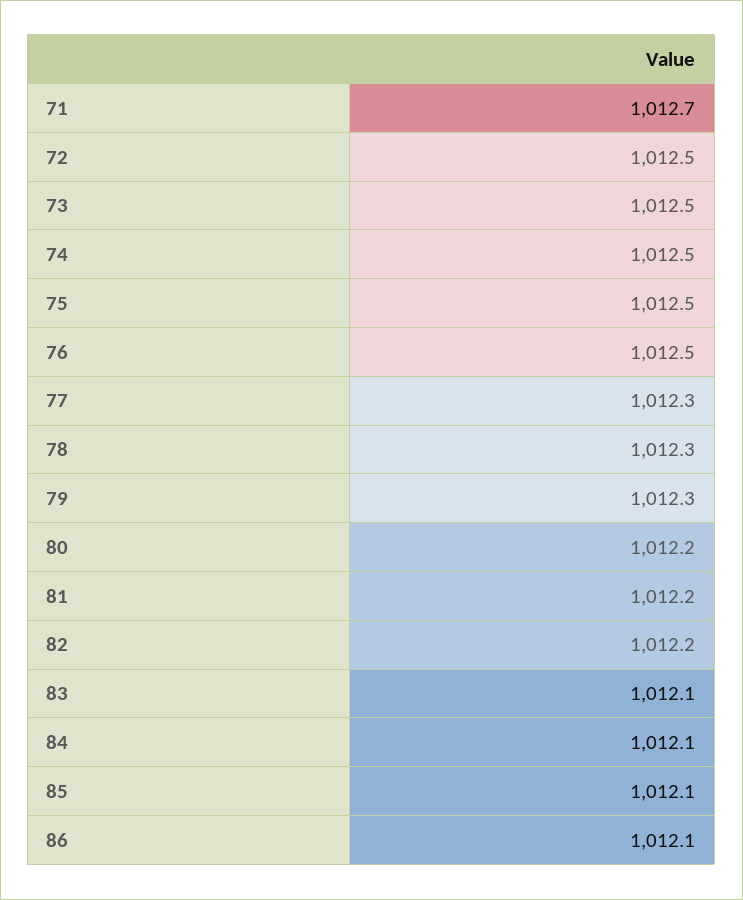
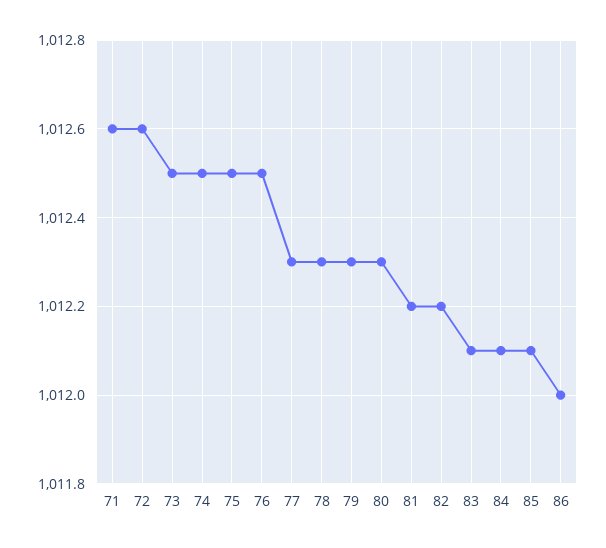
71: 1012.7 -> 1012.6
72: 1012.5 -> 1012.6
80: 1012.2 -> 1012.3
86: 1012.1 -> 1012

